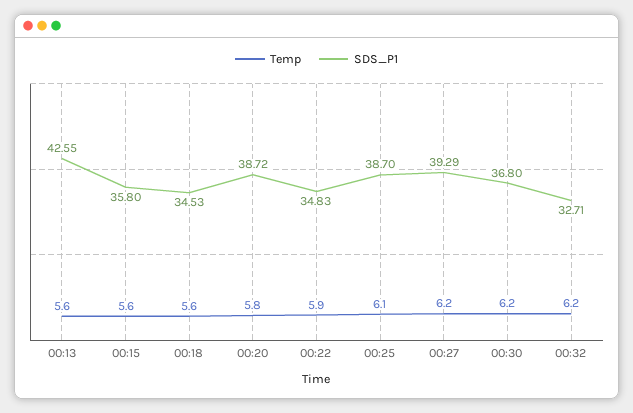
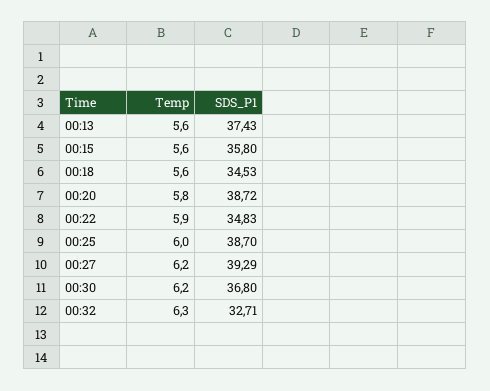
SDS_P1, 00:13: 42.55 -> 37.43
Temp, 00:25: 6.1 -> 6
Temp, 00:32: 6.2 -> 6.3

